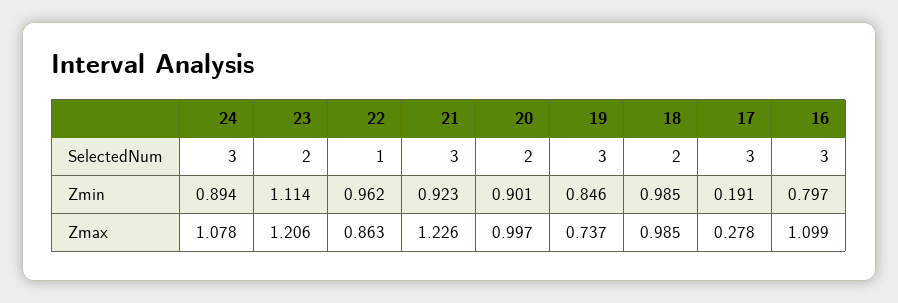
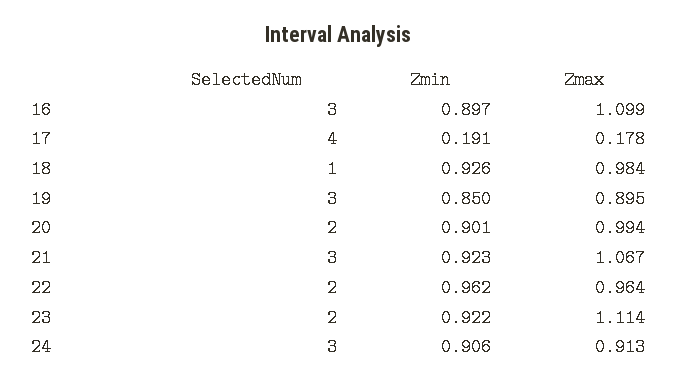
22, SelectedNum: 1 -> 2
18, SelectedNum: 2 -> 1
17, SelectedNum: 3 -> 4
24, Zmin: 0.894 -> 0.906
23, Zmin: 1.114 -> 0.922
19, Zmin: 0.846 -> 0.85
18, Zmin: 0.985 -> 0.926
16, Zmin: 0.797 -> 0.897
24, Zmax: 1.078 -> 0.913
23, Zmax: 1.206 -> 1.114
22, Zmax: 0.863 -> 0.964
21, Zmax: 1.226 -> 1.067
20, Zmax: 0.997 -> 0.994
19, Zmax: 0.737 -> 0.895
18, Zmax: 0.985 -> 0.984
17, Zmax: 0.278 -> 0.178

